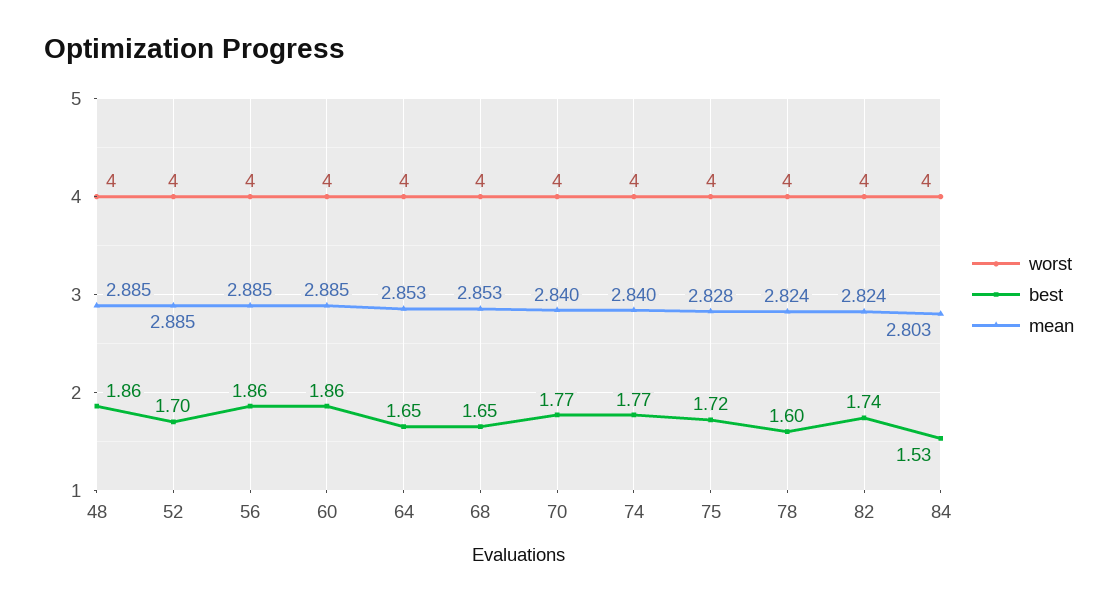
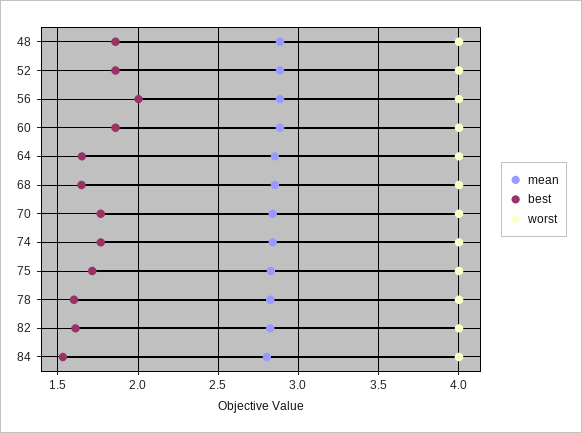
best, 52: 1.7 -> 1.85
best, 56: 1.86 -> 2
best, 82: 1.74 -> 1.6

